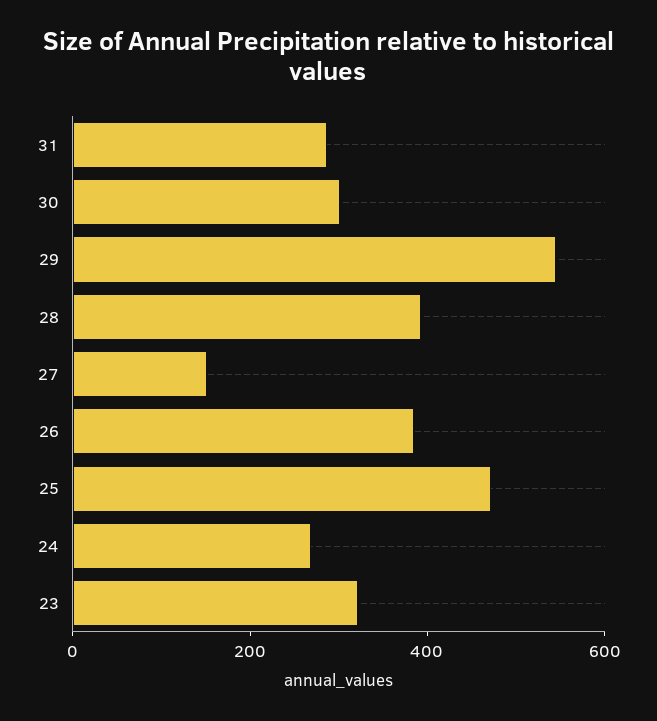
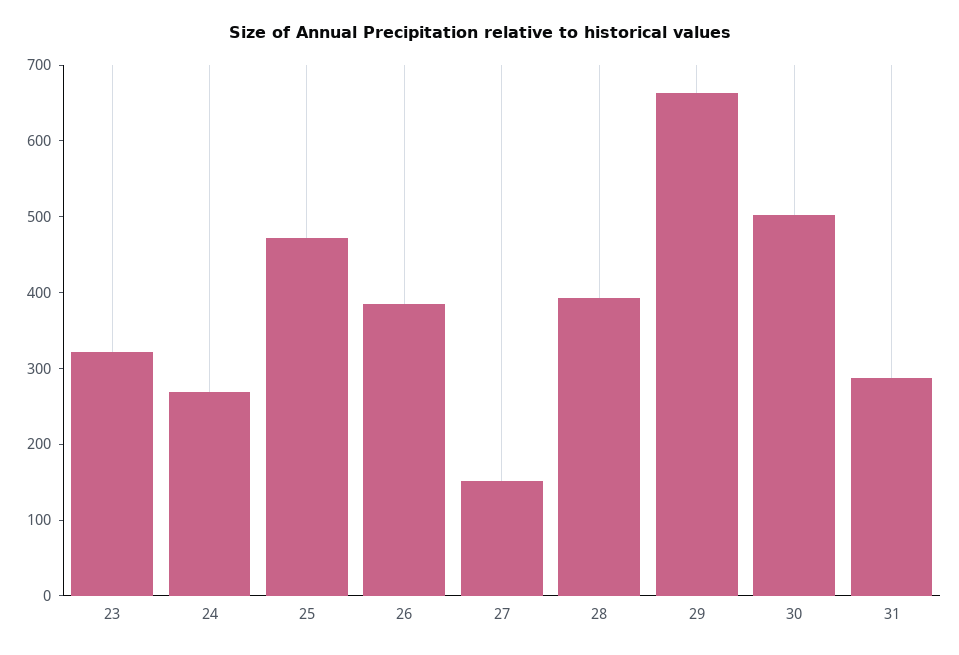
30: 300 -> 500
29: 550 -> 660

